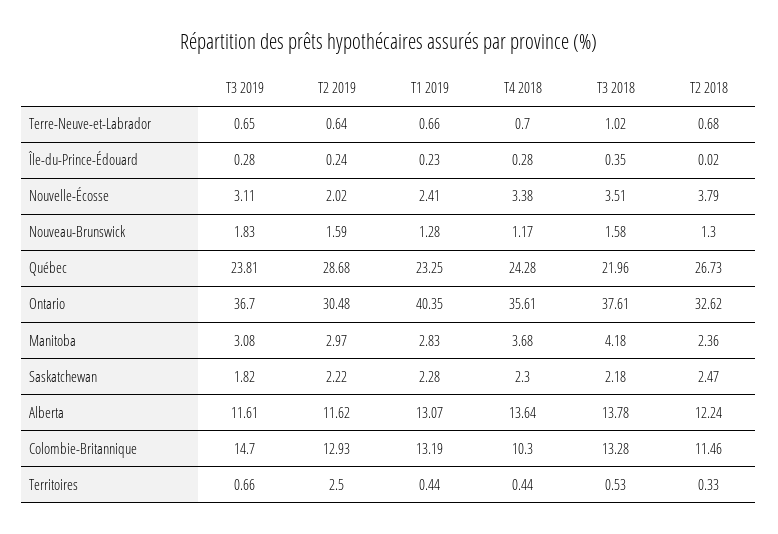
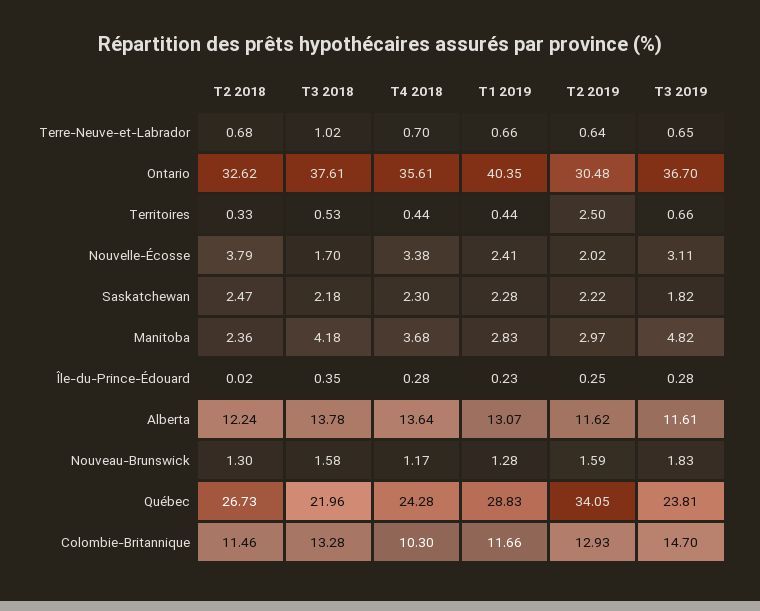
T2 2019, Île-du-Prince-Édouard: 0.24 -> 0.25
T3 2018, Nouvelle-Écosse: 3.51 -> 1.7
T2 2019, Québec: 28.68 -> 34.05
T1 2019, Québec: 23.25 -> 28.83
T3 2019, Manitoba: 3.08 -> 4.82
T1 2019, Colombie-Britannique: 13.19 -> 11.66

